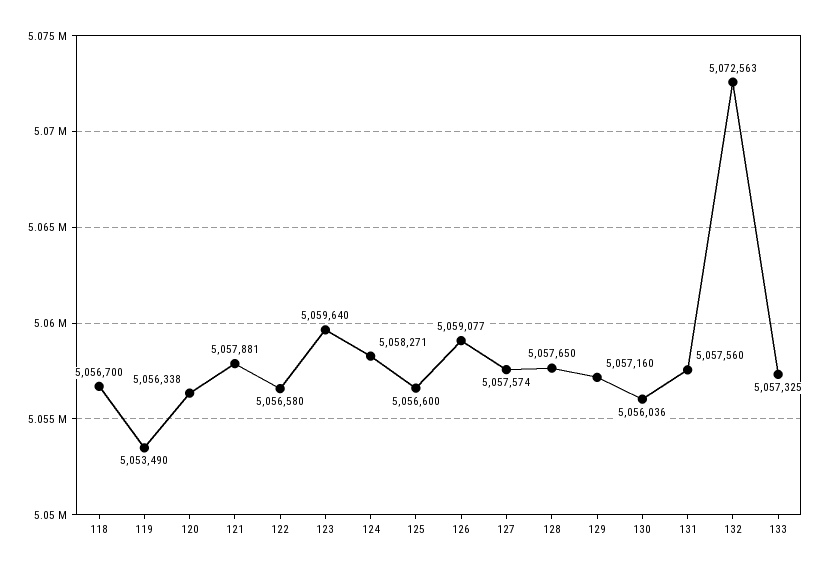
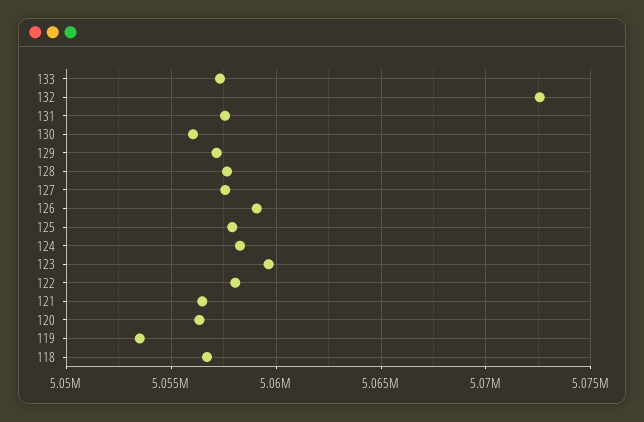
121: 5057881 -> 5056500
122: 5056580 -> 5058000
125: 5056600 -> 5058000

